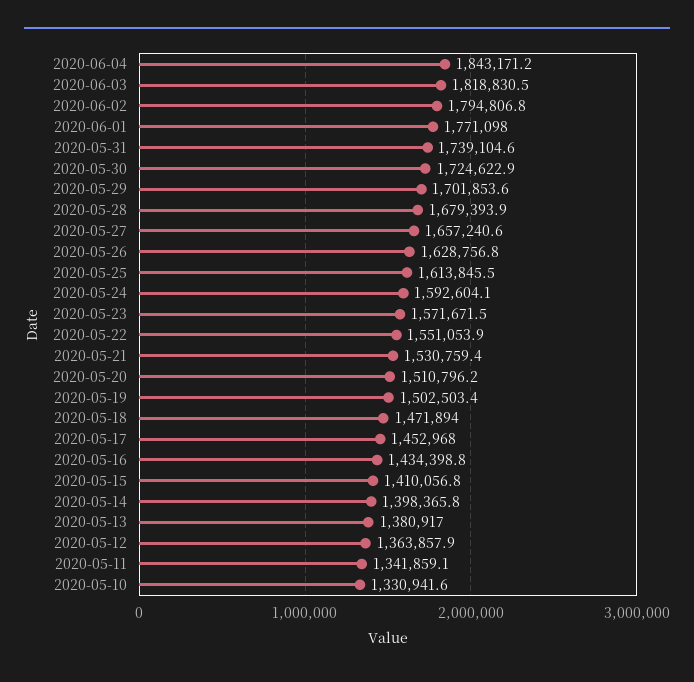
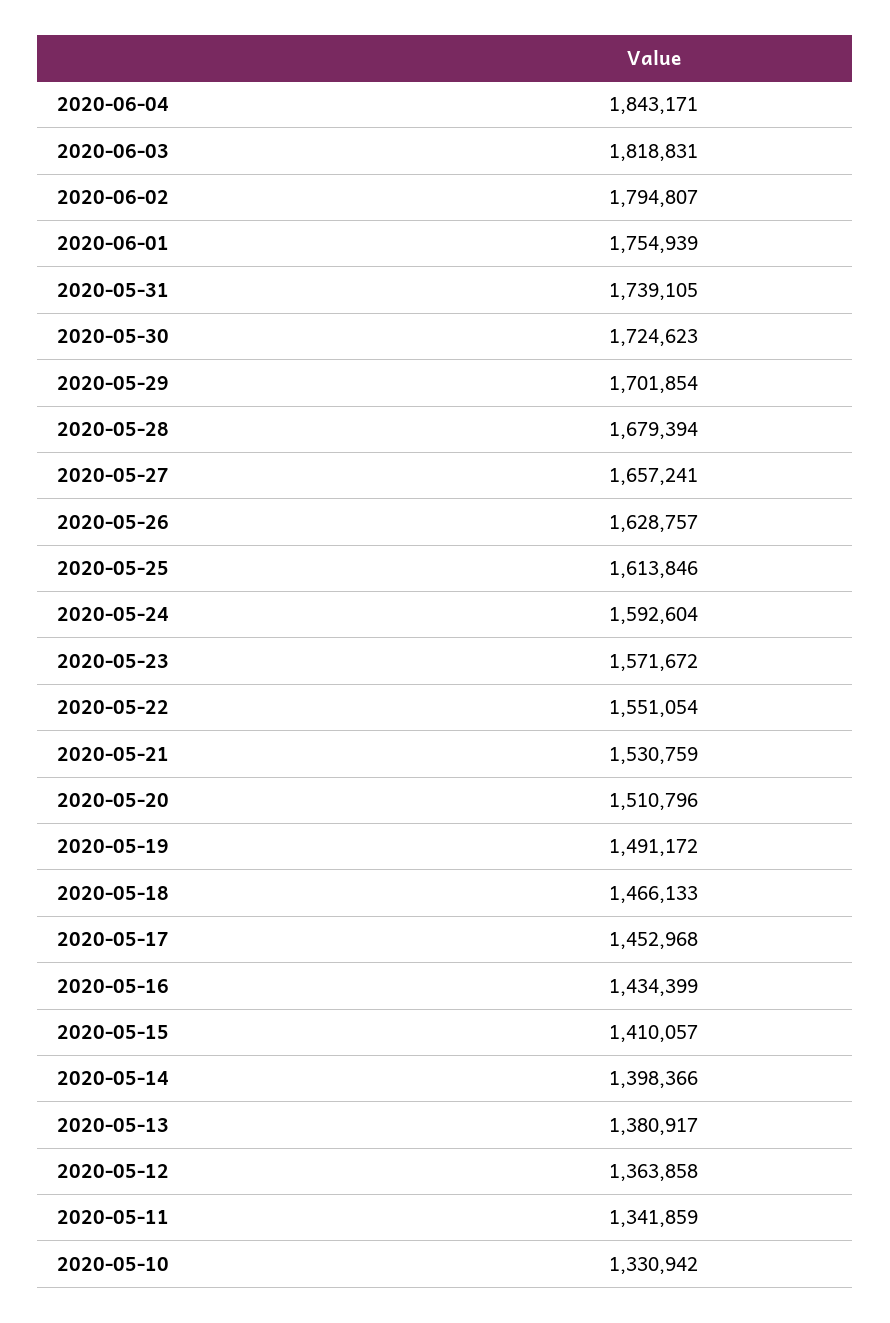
2020-06-01: 1771098 -> 1754939
2020-05-19: 1502503.4 -> 1491172
2020-05-18: 1471894 -> 1466133

